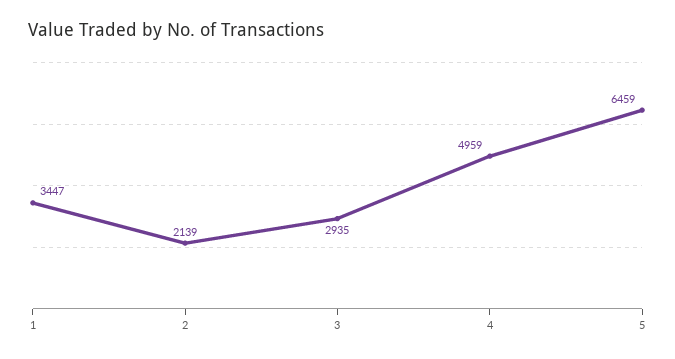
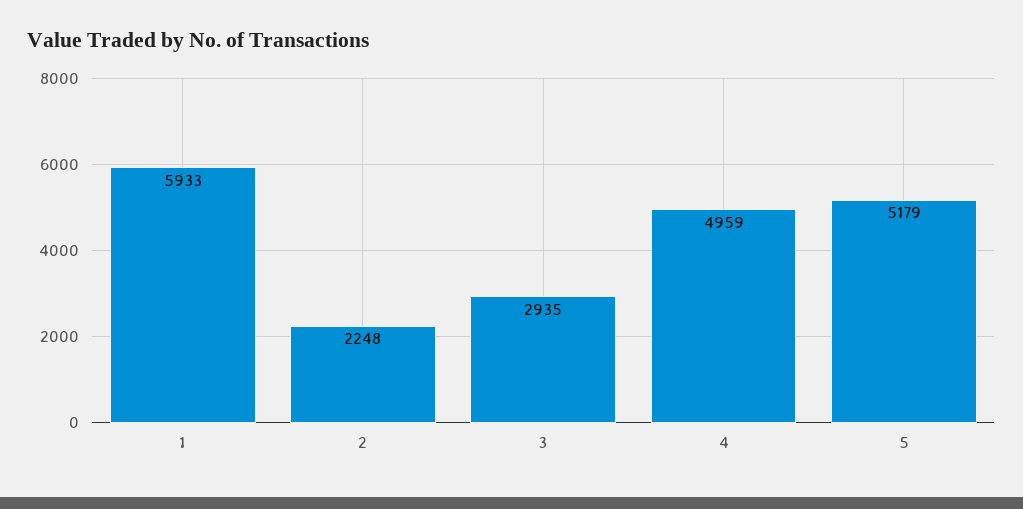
1: 3447 -> 5933
2: 2139 -> 2248
5: 6459 -> 5179

